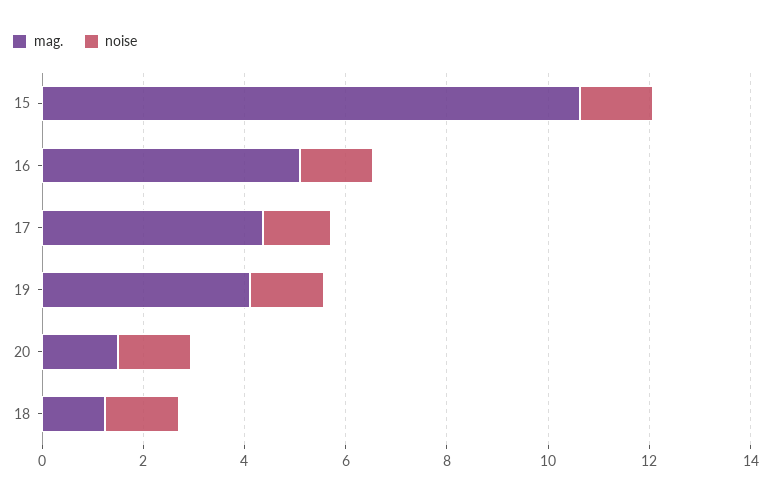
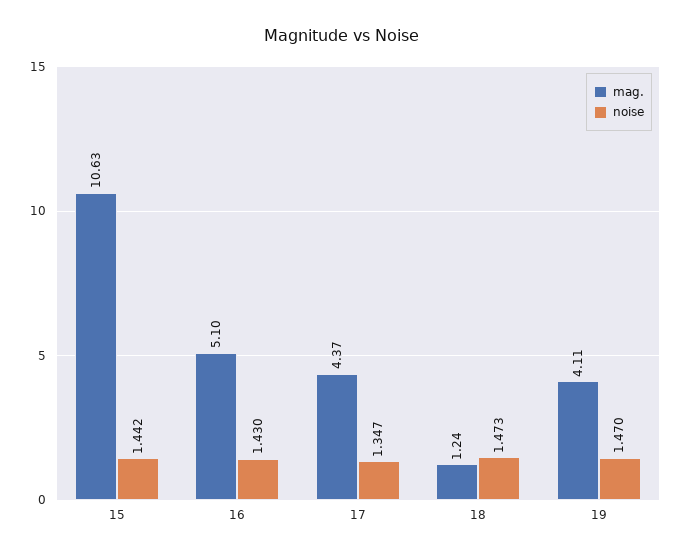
mag., 20: 1.5 -> none
noise, 20: 1.5 -> none

